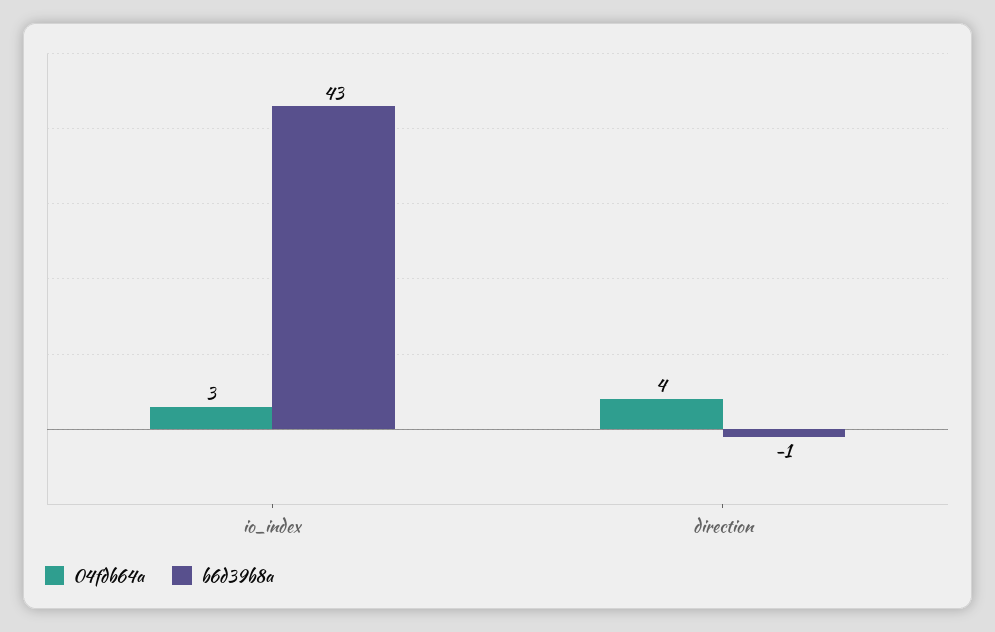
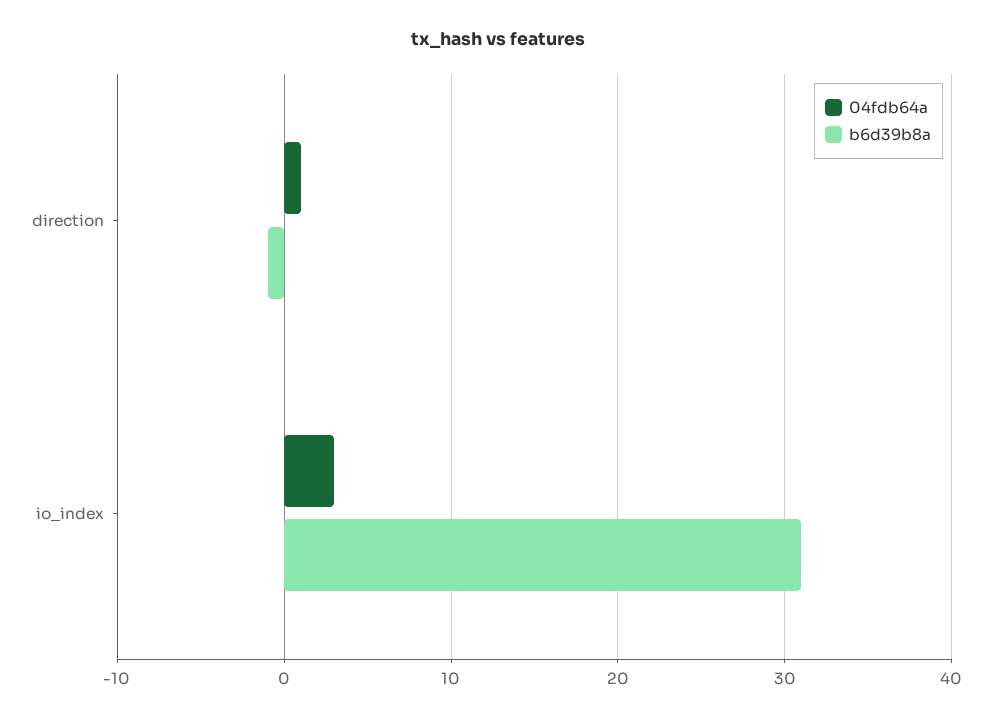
b6d39b8a, io_index: 43 -> 31
04fdb64a, direction: 4 -> 1

